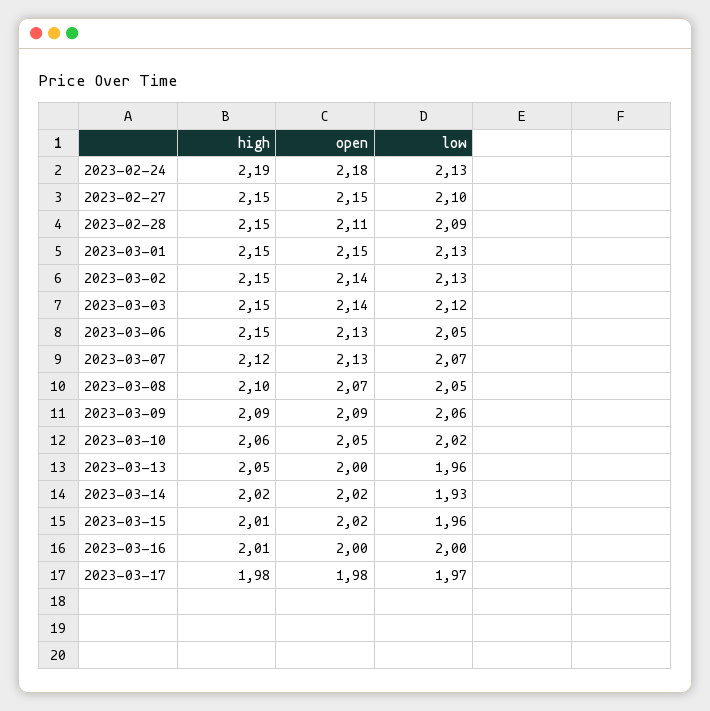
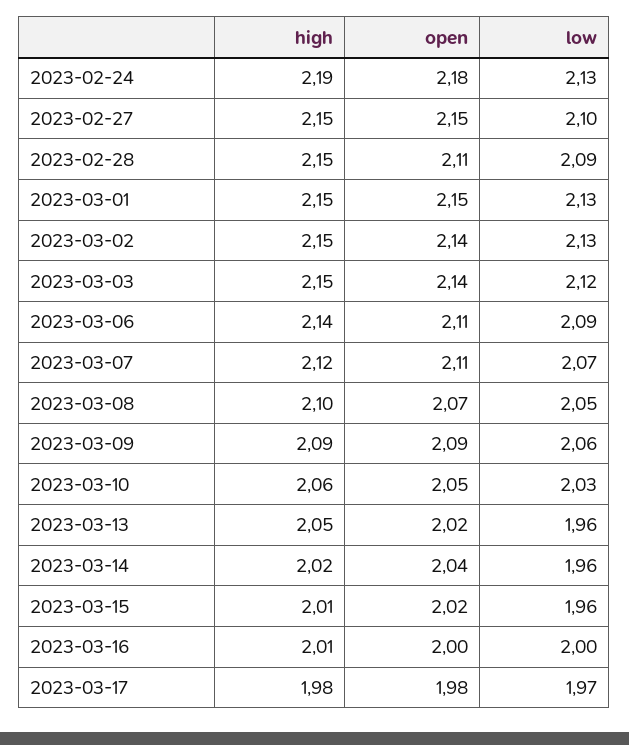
high, 2023-03-06: 2.15 -> 2.14
open, 2023-03-06: 2.13 -> 2.11
low, 2023-03-06: 2.05 -> 2.09
open, 2023-03-07: 2.13 -> 2.11
low, 2023-03-10: 2.02 -> 2.03
open, 2023-03-13: 2 -> 2.02
open, 2023-03-14: 2.02 -> 2.04
low, 2023-03-14: 1.93 -> 1.96

